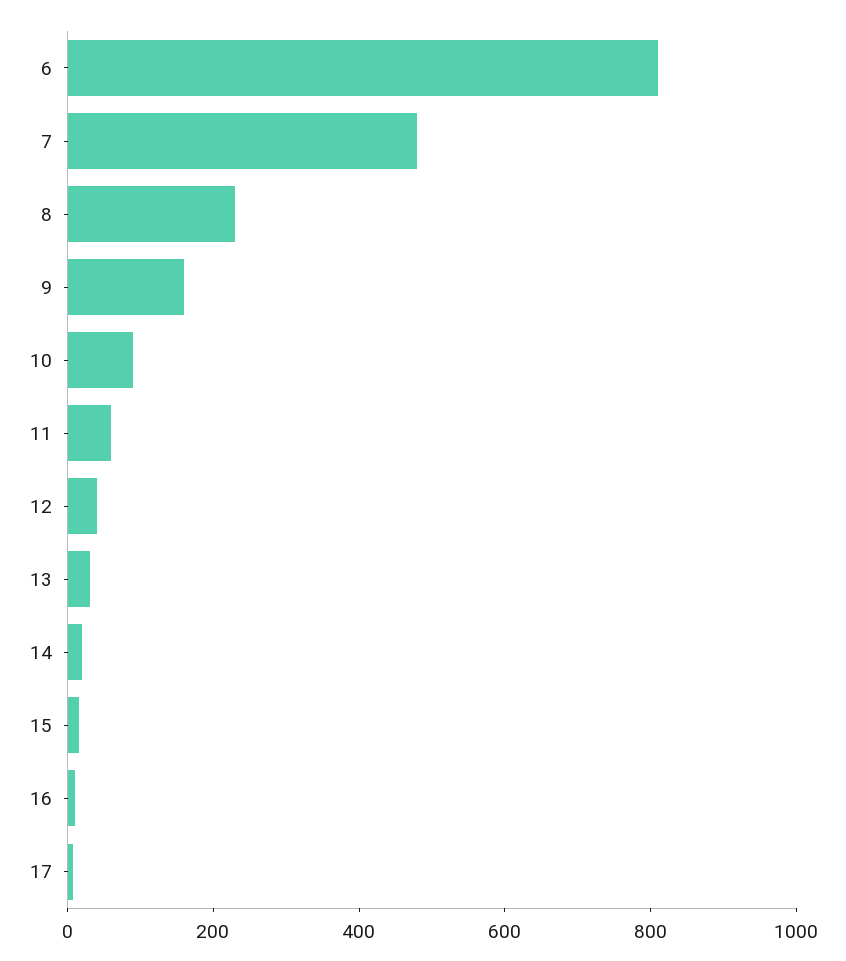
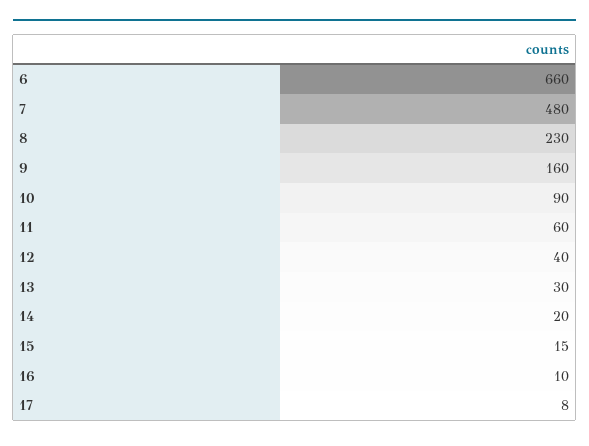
6: 800 -> 660

